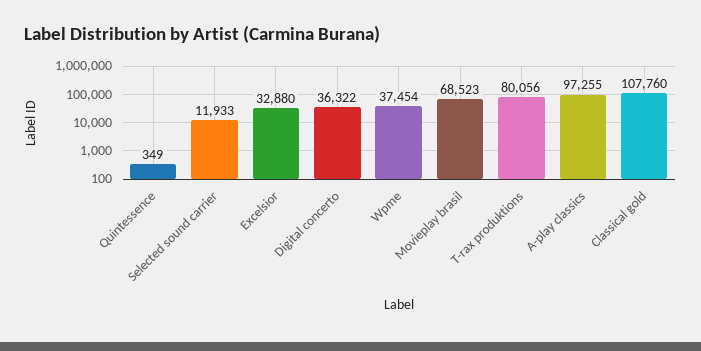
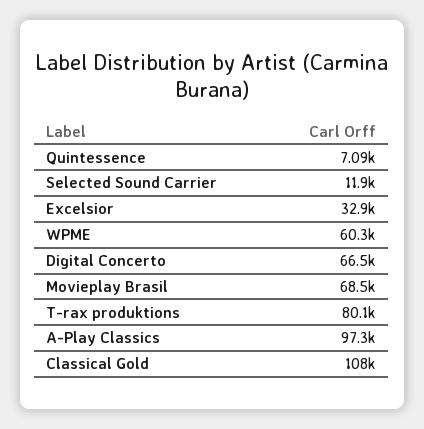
Quintessence: 349 -> 7090
Digital concerto: 36322 -> 66500
Wpme: 37454 -> 60300

